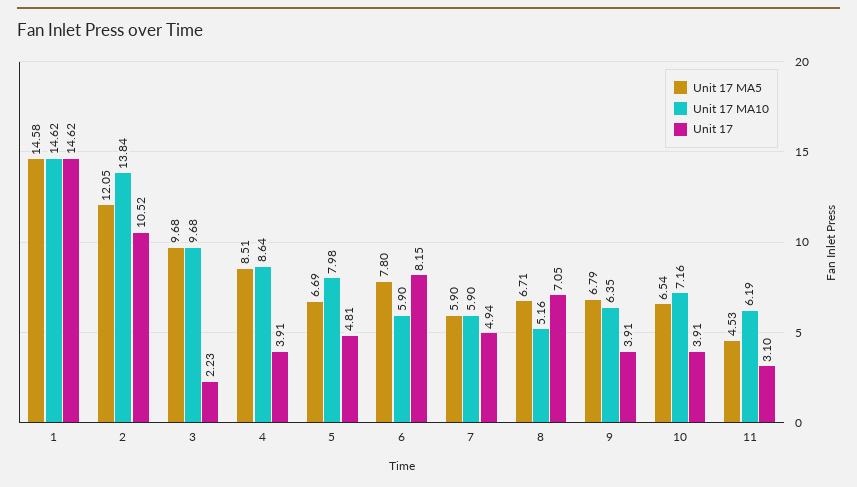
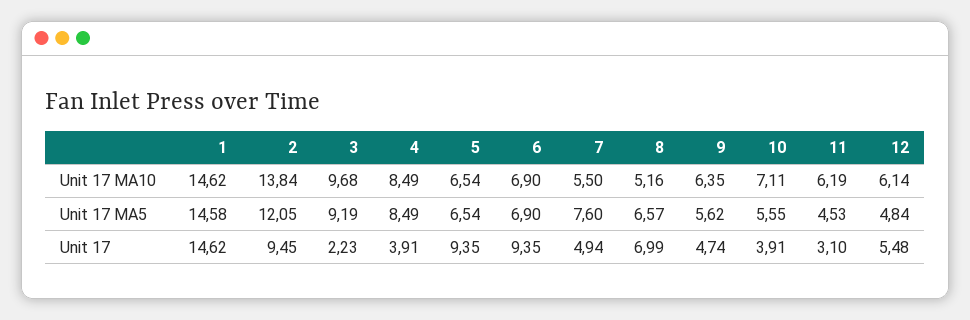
Unit 17, 2: 10.52 -> 9.45
Unit 17 MA5, 3: 9.68 -> 9.19
Unit 17 MA5, 4: 8.51 -> 8.49
Unit 17 MA10, 4: 8.64 -> 8.49
Unit 17 MA5, 5: 6.69 -> 6.54
Unit 17 MA10, 5: 7.98 -> 6.54
Unit 17, 5: 4.81 -> 9.35
Unit 17 MA5, 6: 7.8 -> 6.9
Unit 17 MA10, 6: 5.9 -> 6.9
Unit 17, 6: 8.15 -> 9.35
Unit 17 MA5, 7: 5.9 -> 7.6
Unit 17 MA10, 7: 5.9 -> 5.5
Unit 17 MA5, 8: 6.71 -> 6.57
Unit 17, 8: 7.05 -> 6.99
Unit 17 MA5, 9: 6.79 -> 5.62
Unit 17, 9: 3.91 -> 4.74
Unit 17 MA5, 10: 6.54 -> 5.55
Unit 17 MA10, 10: 7.16 -> 7.11
Unit 17 MA10, 12: none -> 6.14
Unit 17 MA5, 12: none -> 4.84
Unit 17, 12: none -> 5.48

